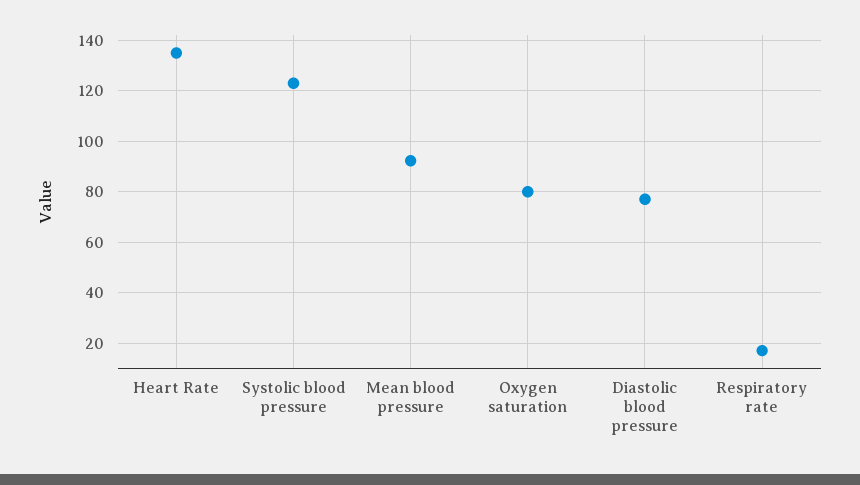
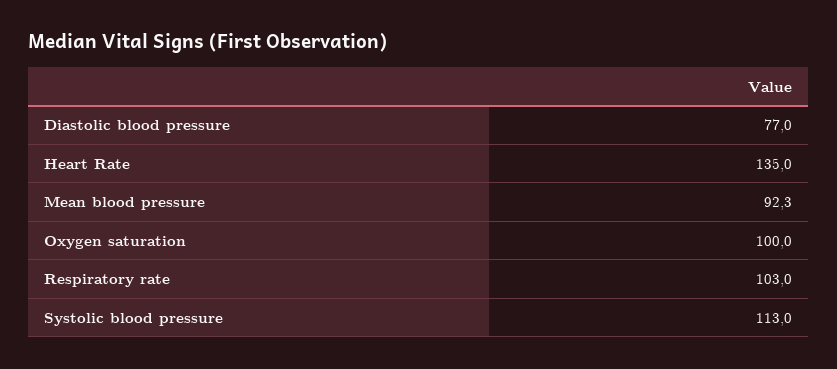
Systolic blood pressure: 122.5 -> 113
Oxygen saturation: 80 -> 100
Respiratory rate: 17.5 -> 103

